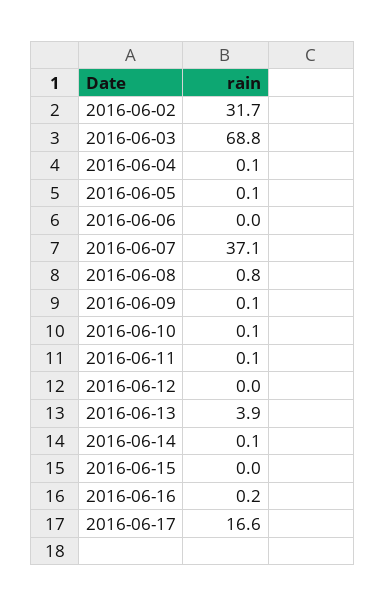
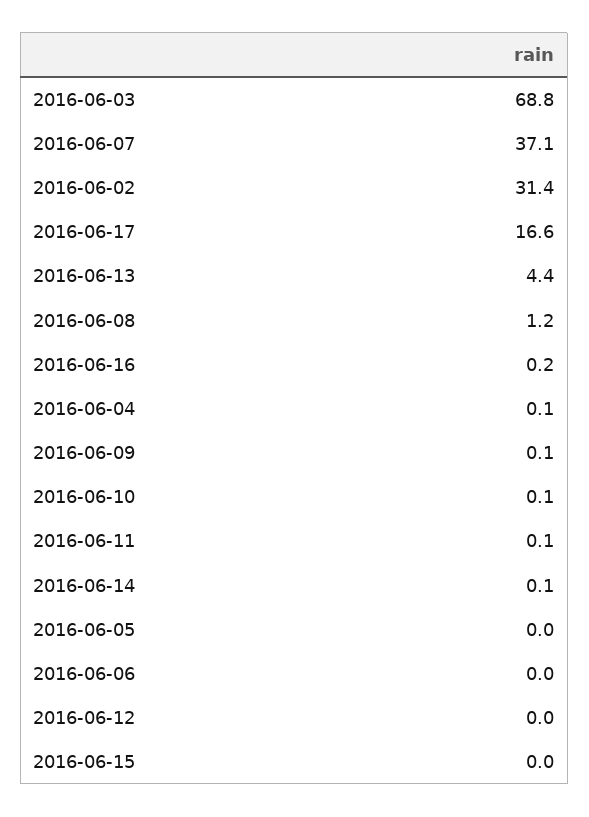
2016-06-02: 31.7 -> 31.4
2016-06-05: 0.1 -> 0
2016-06-08: 0.8 -> 1.2
2016-06-13: 3.9 -> 4.4

